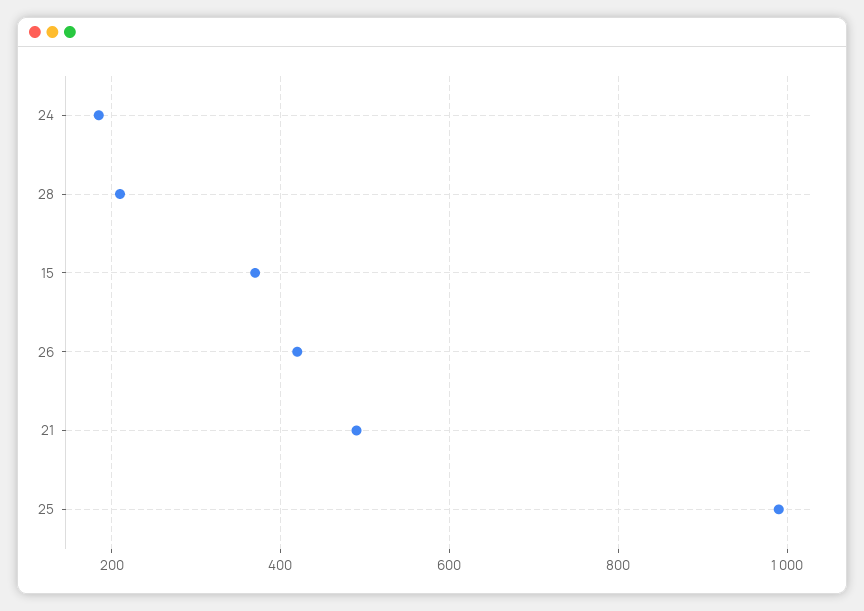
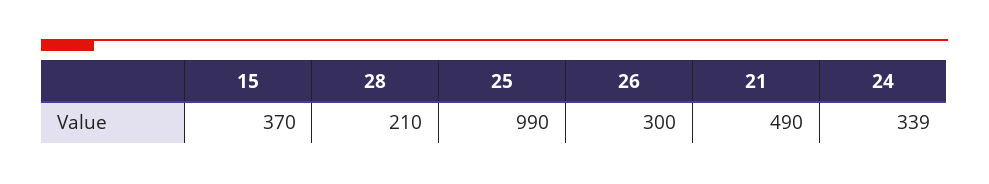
24: 180 -> 339
26: 420 -> 300

